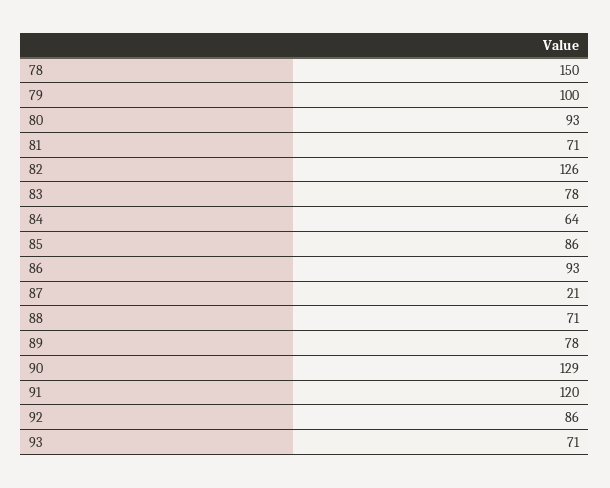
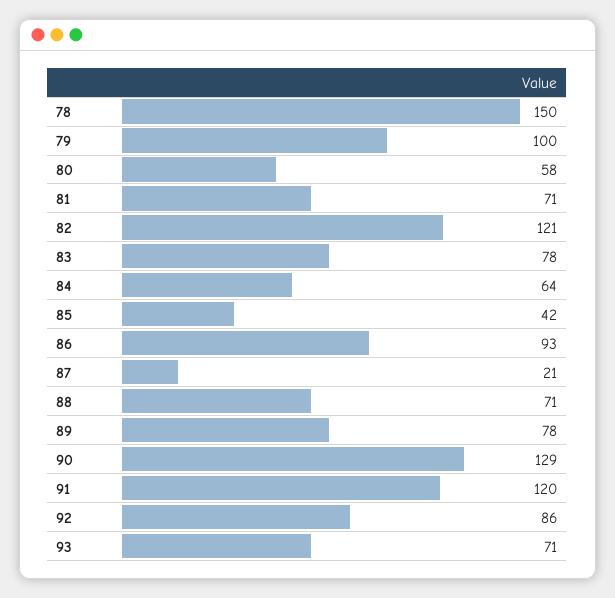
80: 93 -> 58
82: 126 -> 121
85: 86 -> 42

